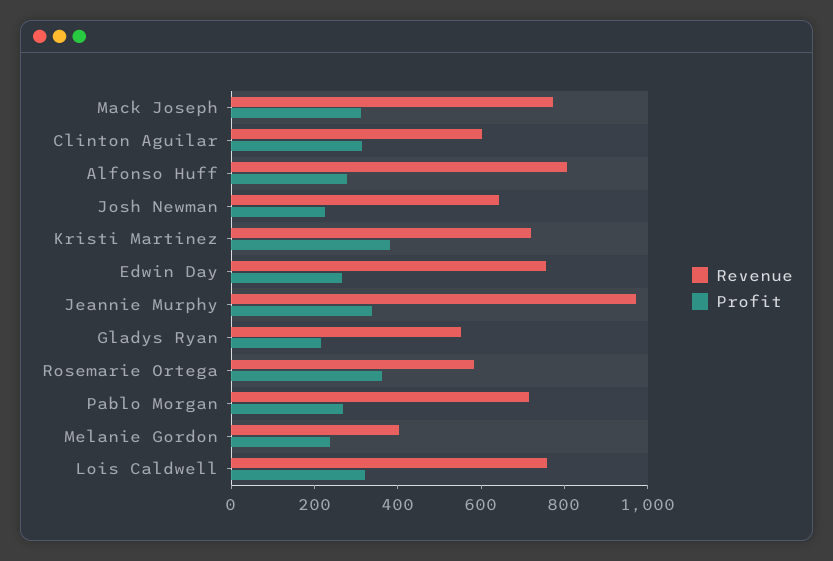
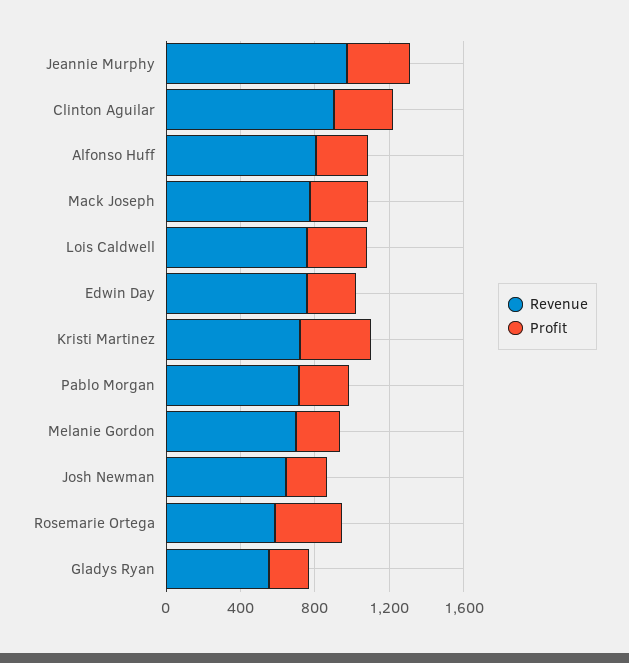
Revenue, Clinton Aguilar: 600 -> 900
Revenue, Melanie Gordon: 400 -> 700

